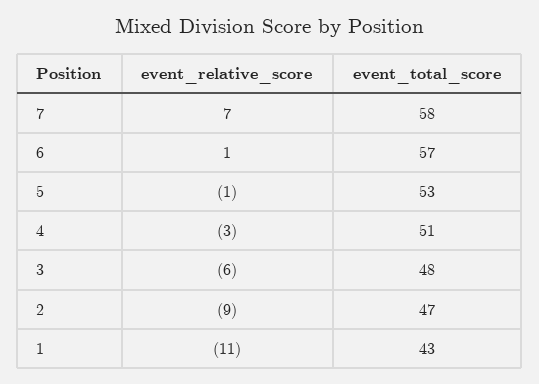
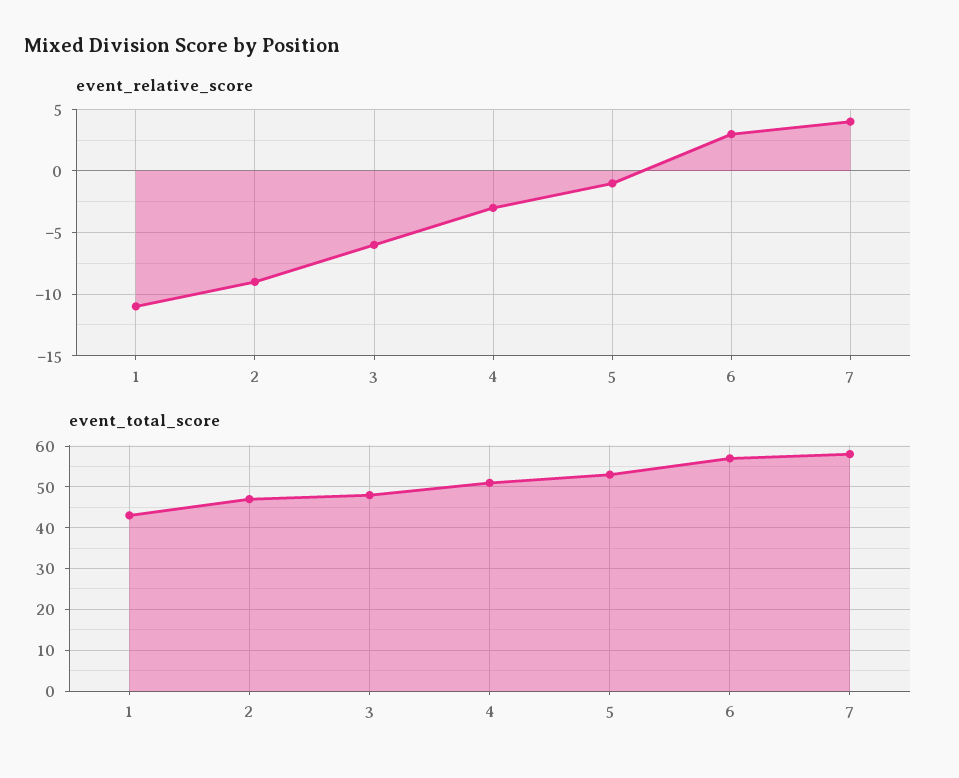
event_relative_score, 7: 7 -> 4
event_relative_score, 6: 1 -> 3

